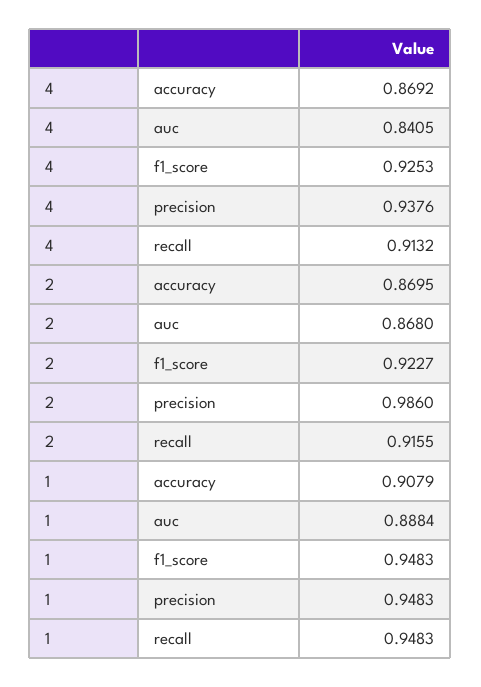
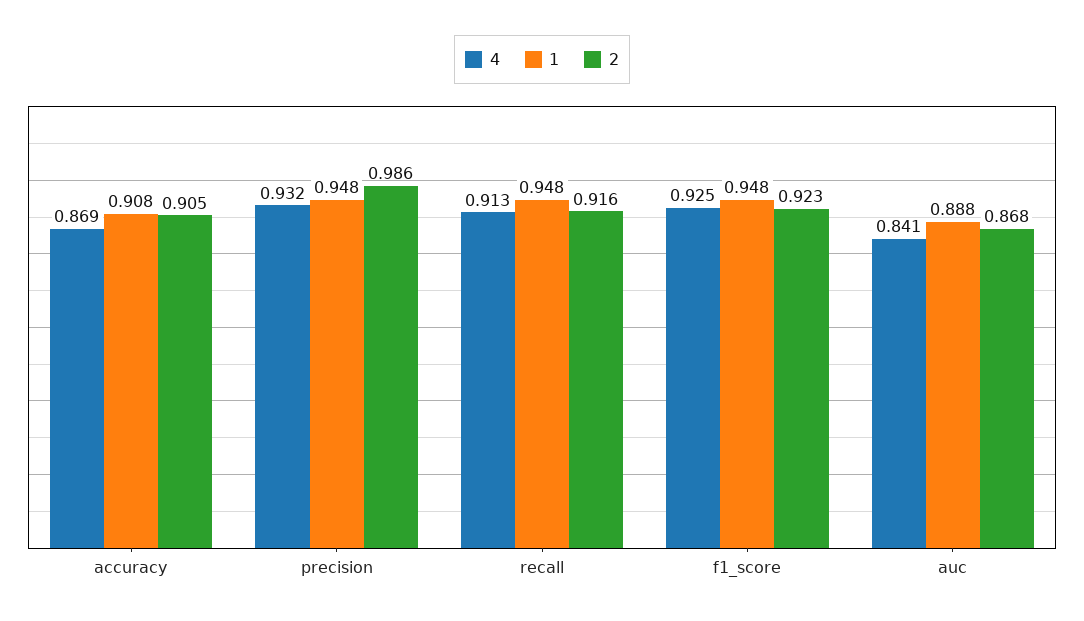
4, precision: 0.9376 -> 0.932
2, accuracy: 0.8695 -> 0.905

